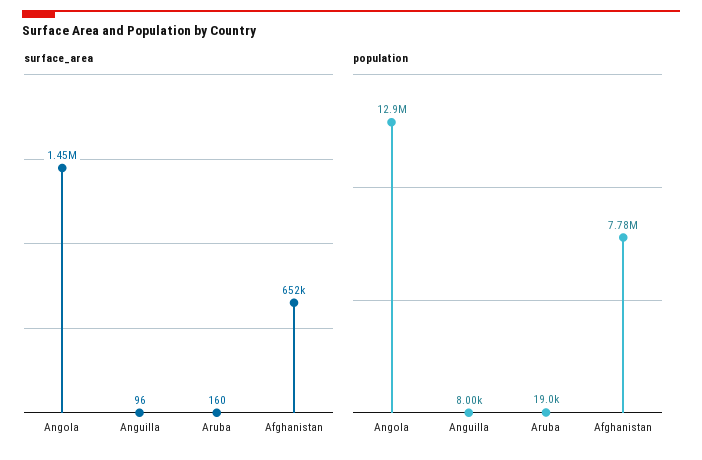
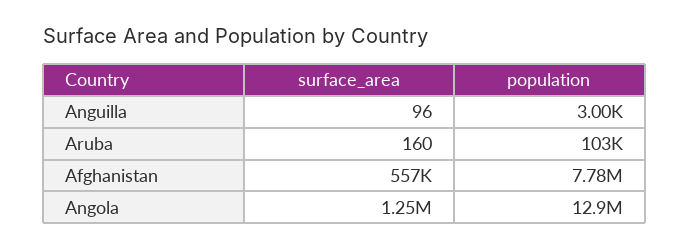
surface_area, Angola: 1450000 -> 1250000
surface_area, Afghanistan: 652000 -> 557000
population, Anguilla: 8000 -> 3000
population, Aruba: 19000 -> 103000

